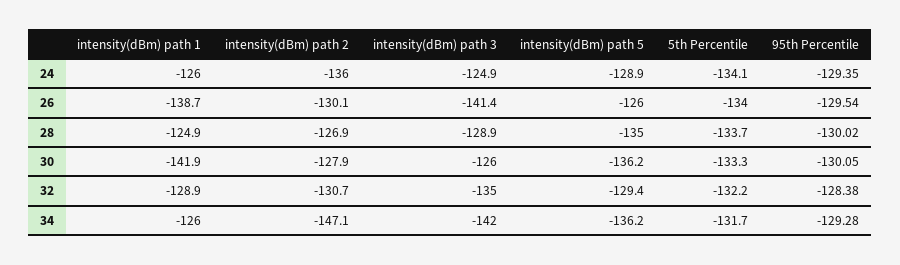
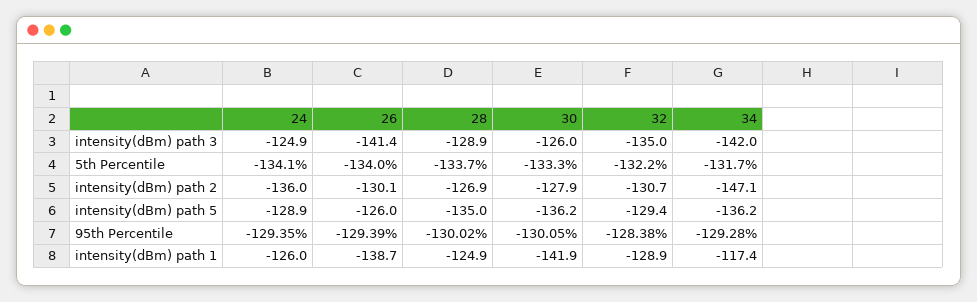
95th Percentile, 26: -129.54 -> -129.39
intensity(dBm) path 1, 34: -126 -> -117.4

